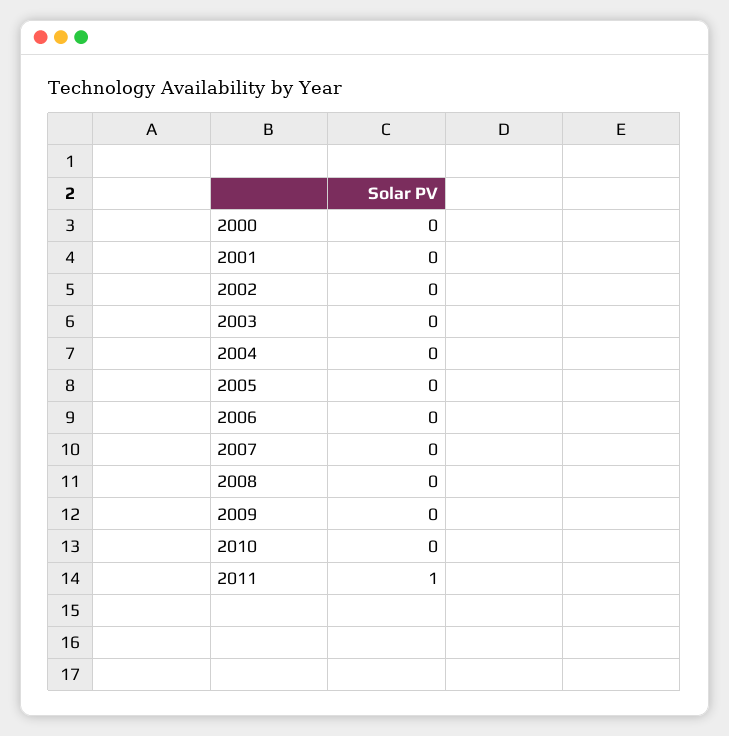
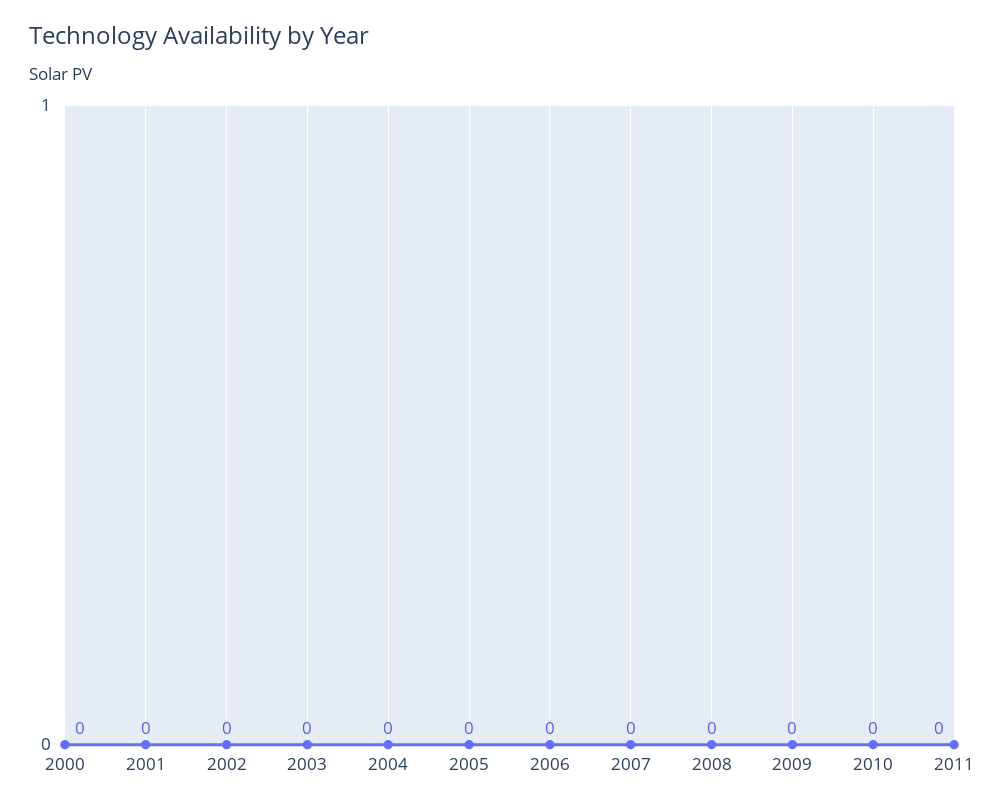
2011: 1 -> 0

